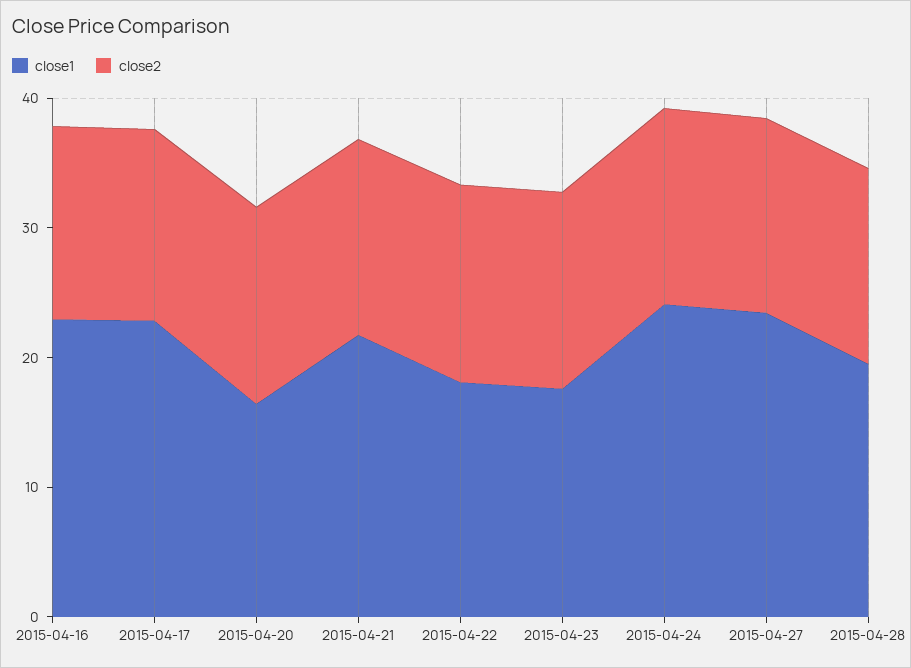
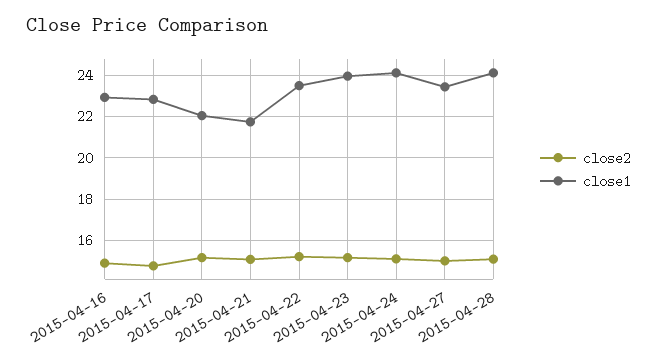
close1, 2015-04-20: 16 -> 22
close1, 2015-04-22: 18 -> 23.5
close1, 2015-04-23: 18 -> 24
close1, 2015-04-28: 20 -> 24

